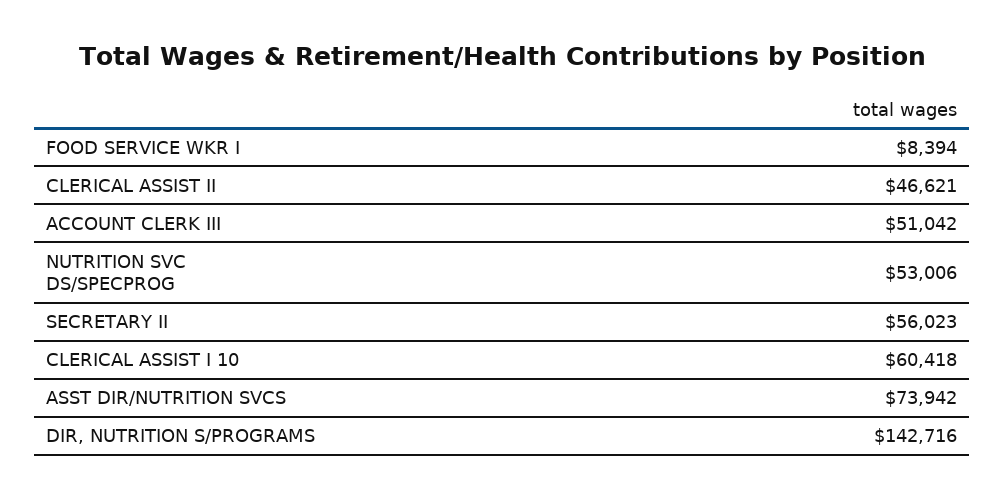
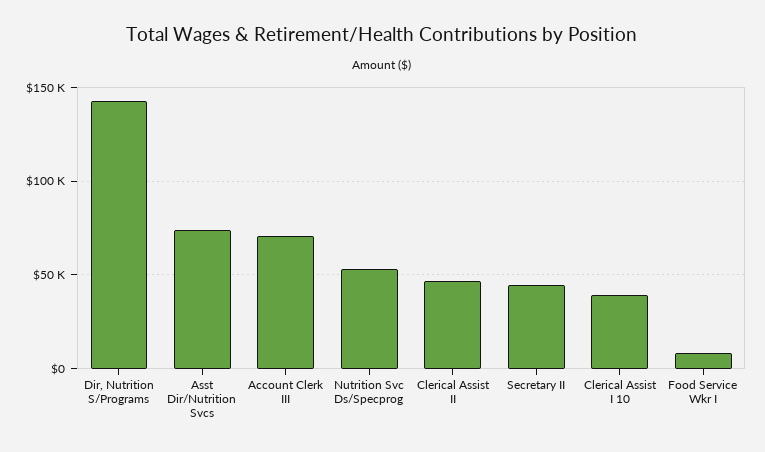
ACCOUNT CLERK III: 51042 -> 70000
SECRETARY II: 56023 -> 45000
CLERICAL ASSIST I 10: 60418 -> 40000

